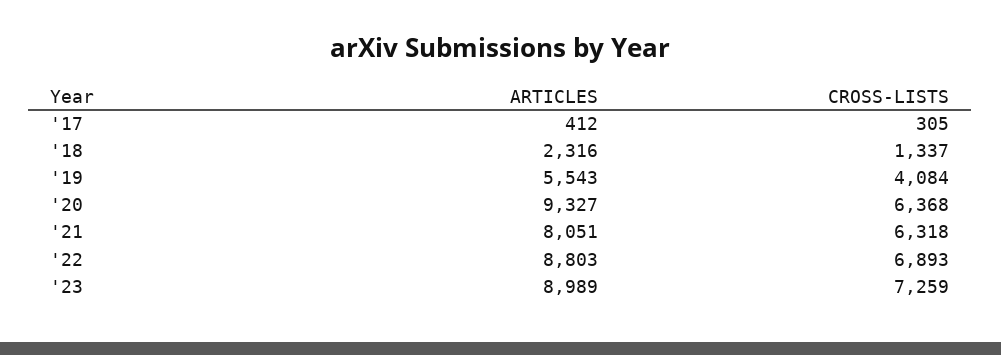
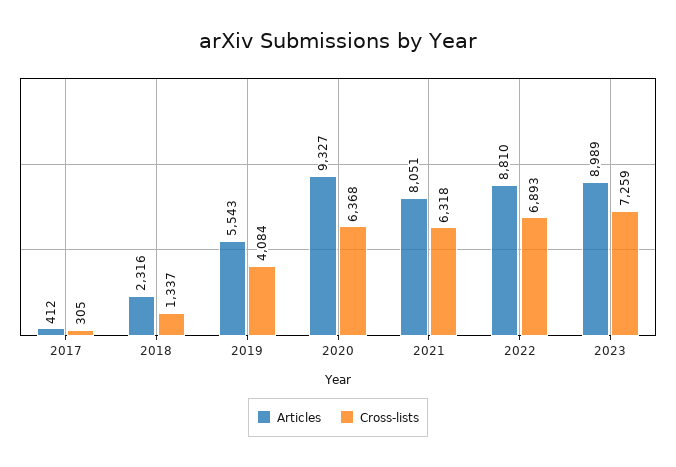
ARTICLES, '22: 8803 -> 8810

